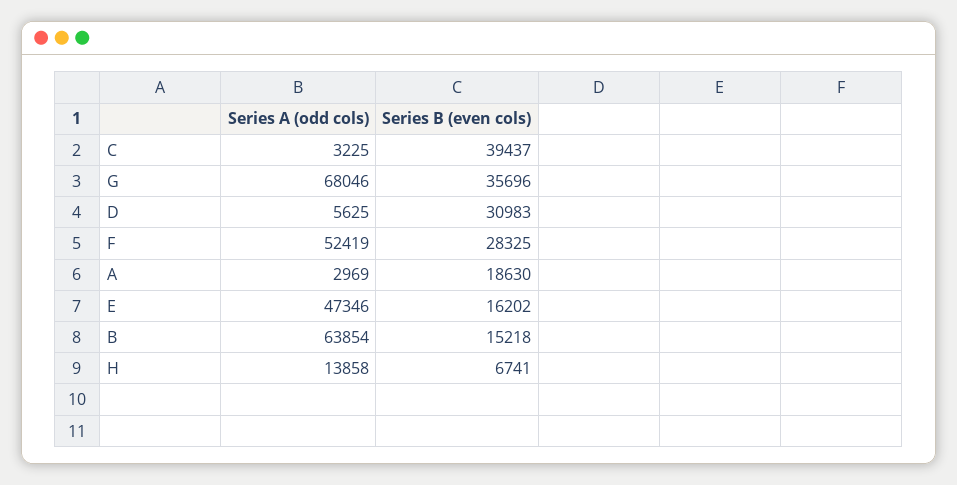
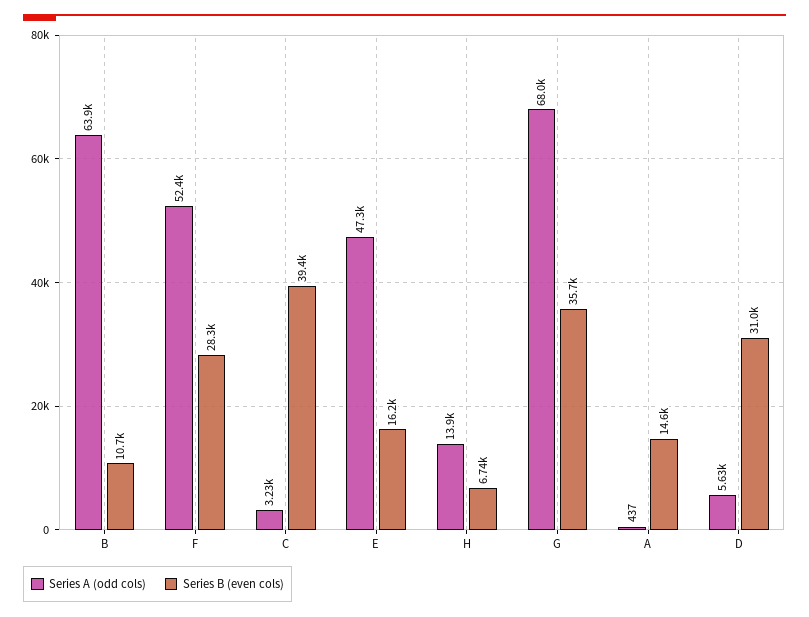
Series A (odd cols), A: 2969 -> 437
Series B (even cols), A: 18630 -> 14600
Series B (even cols), B: 15218 -> 10700

